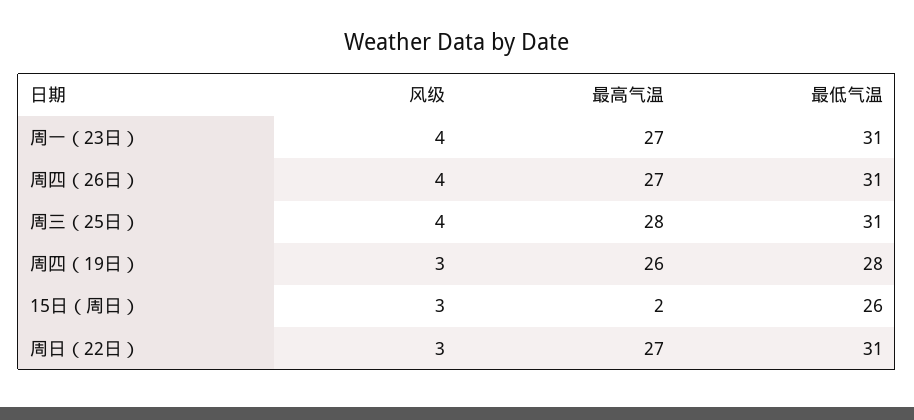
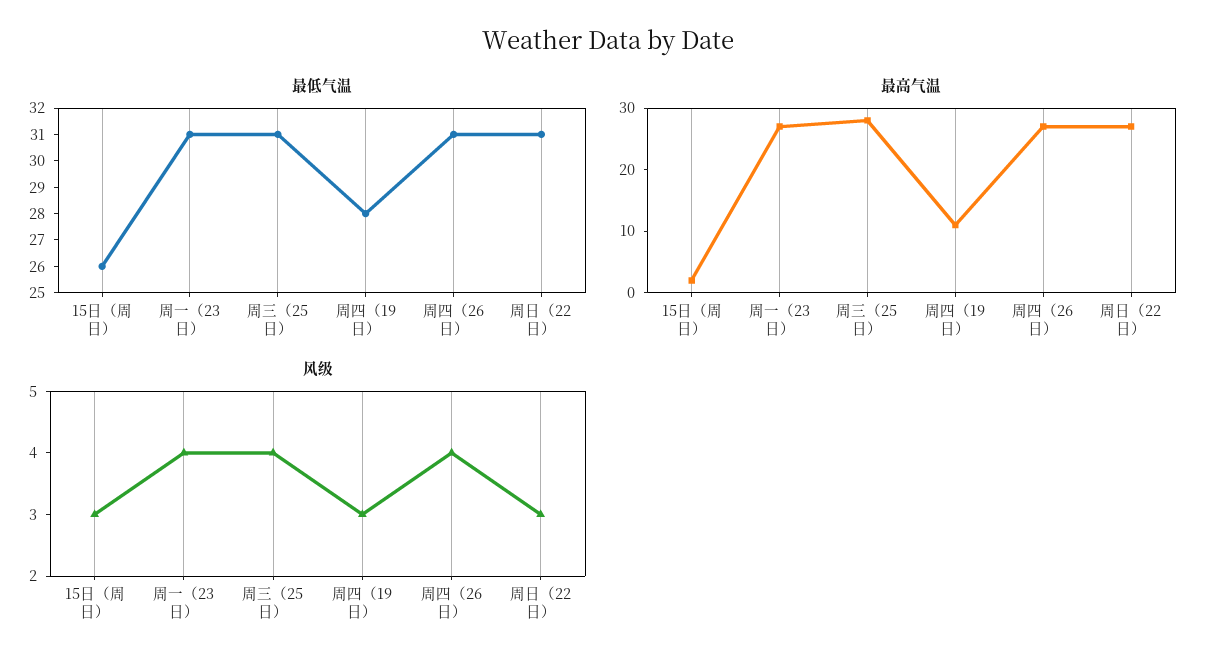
最高气温, 周四（19日）: 26 -> 10

